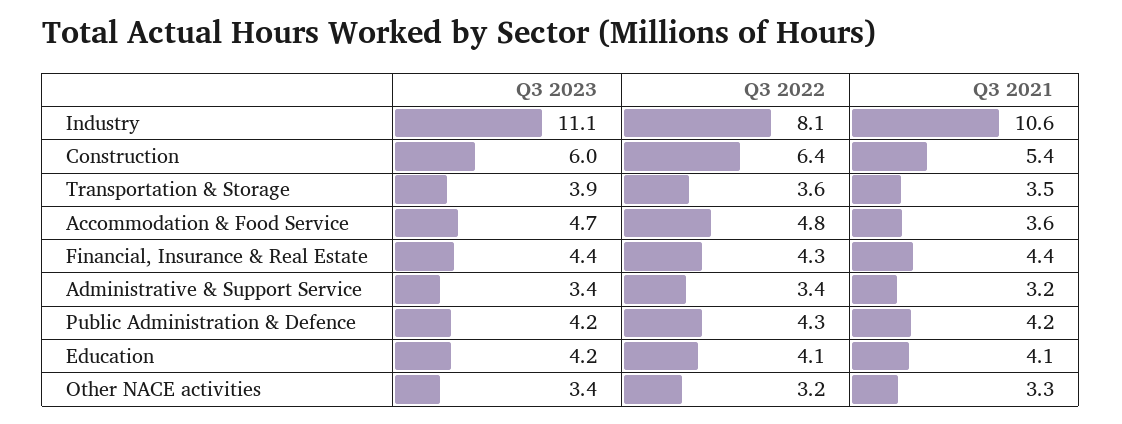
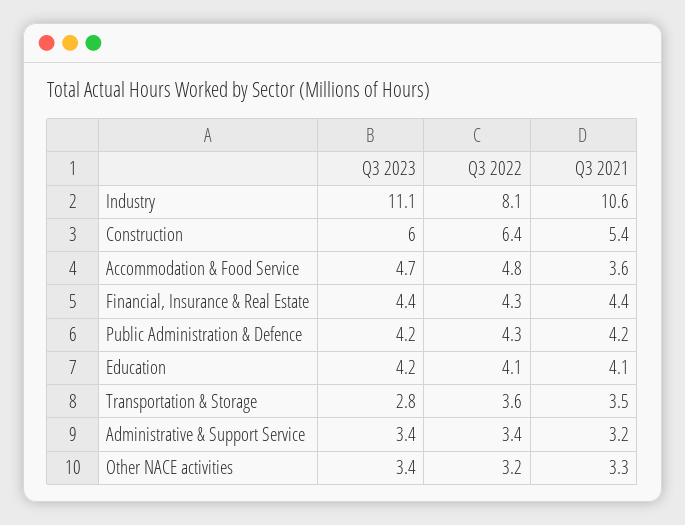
Q3 2023, Transportation & Storage: 3.9 -> 2.8

